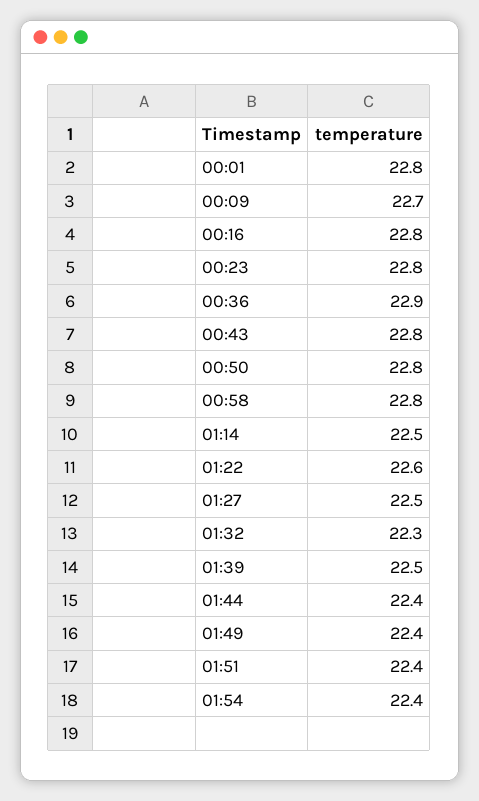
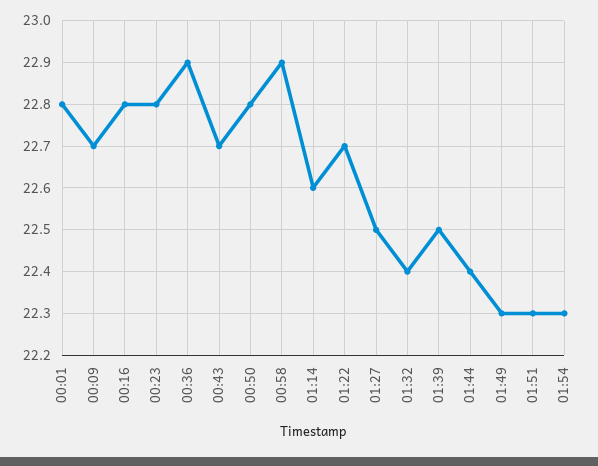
00:43: 22.8 -> 22.7
00:58: 22.8 -> 22.9
01:14: 22.5 -> 22.6
01:22: 22.6 -> 22.7
01:32: 22.3 -> 22.4
01:49: 22.4 -> 22.3
01:51: 22.4 -> 22.3
01:54: 22.4 -> 22.3

